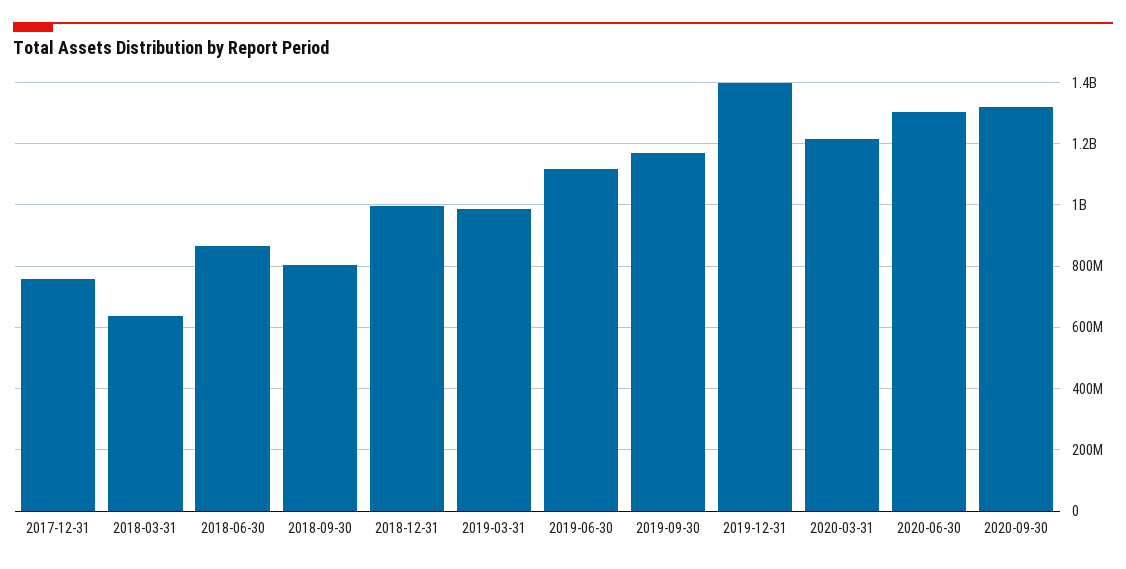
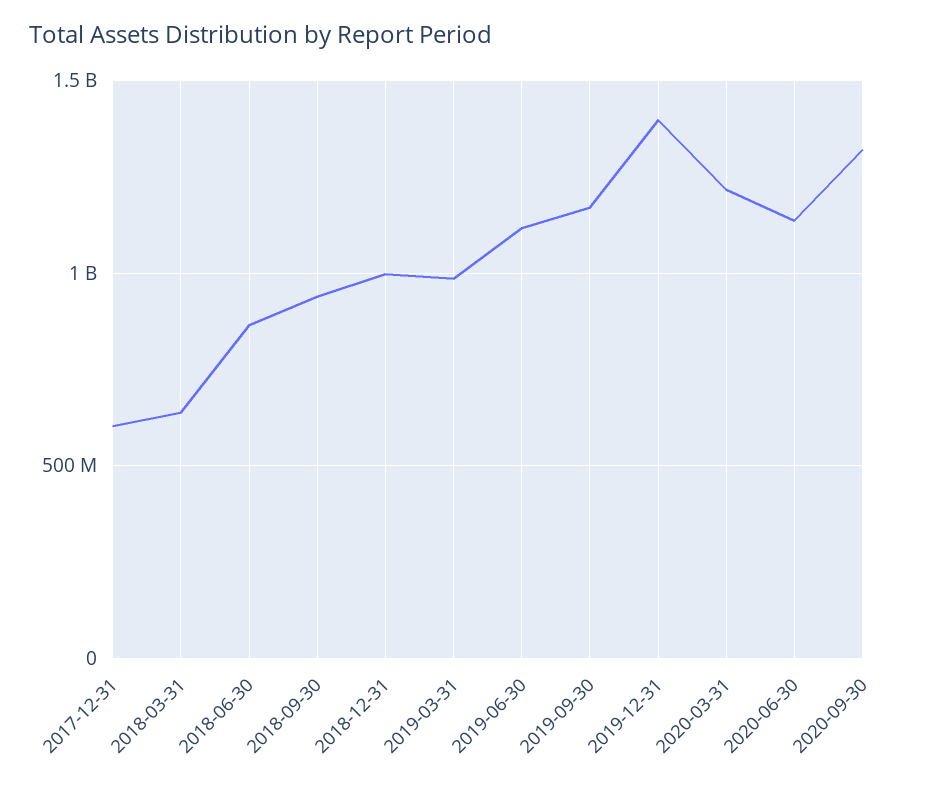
2017-12-31: 760000000 -> 600000000
2018-09-30: 800000000 -> 950000000
2020-06-30: 1300000000 -> 1150000000

